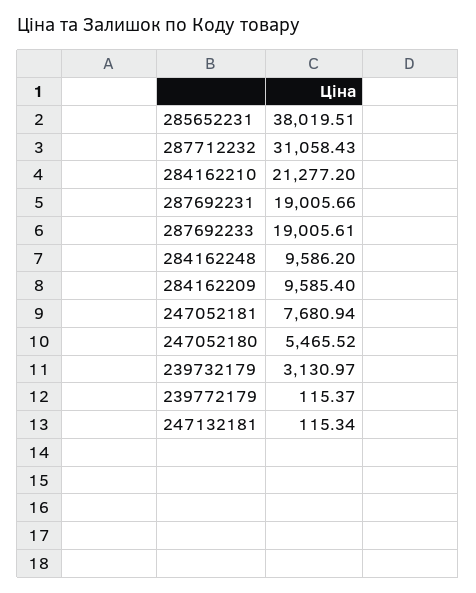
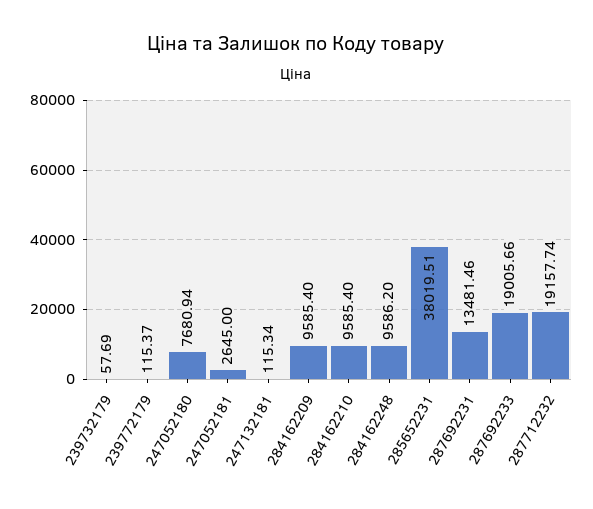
287712232: 31058.43 -> 19157.74
284162210: 21277.2 -> 9585.4
287692231: 19005.66 -> 13481.46
287692233: 19005.61 -> 19005.66
247052181: 7680.94 -> 2645
247052180: 5465.52 -> 7680.94
239732179: 3130.97 -> 57.69

